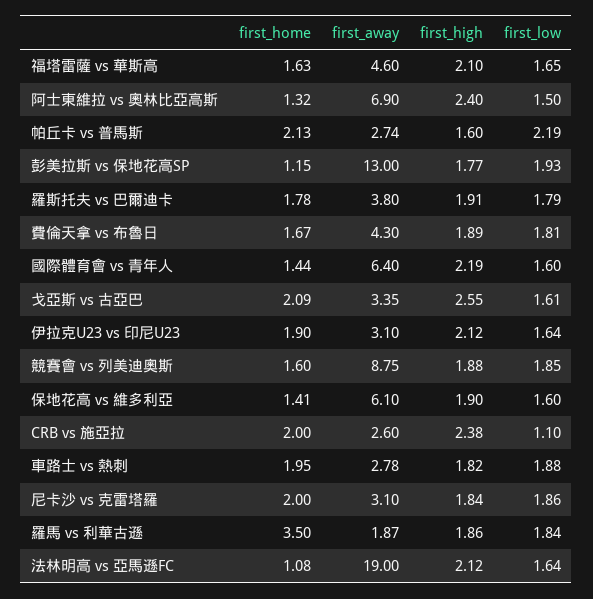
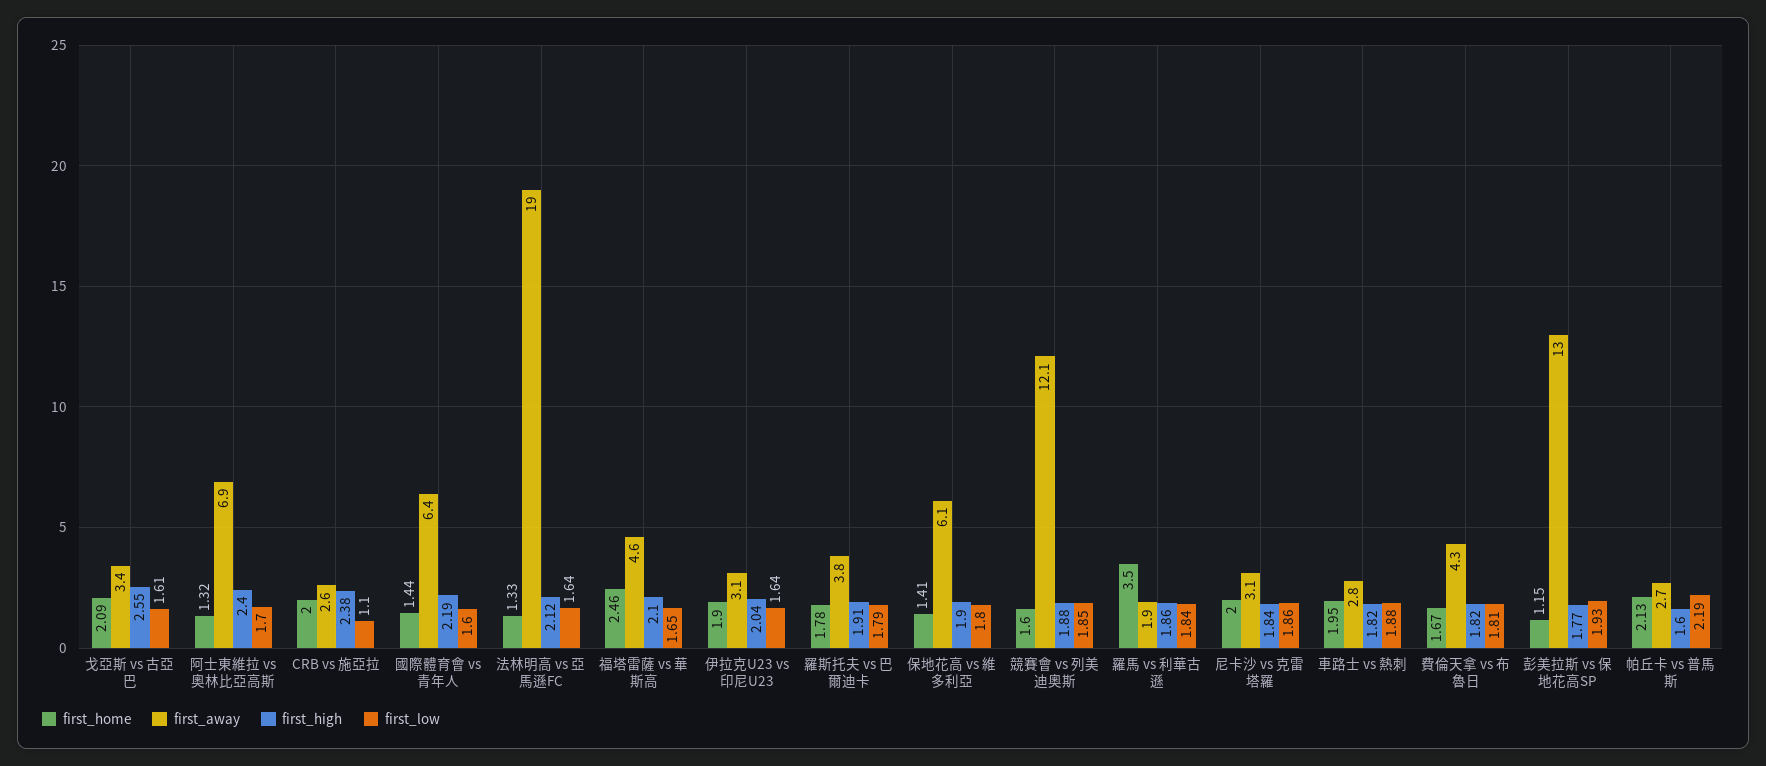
first_home, 福塔雷薩 vs 華斯高: 1.63 -> 2.46
first_low, 阿士東維拉 vs 奧林比亞高斯: 1.5 -> 1.7
first_high, 費倫天拿 vs 布魯日: 1.89 -> 1.82
first_high, 伊拉克U23 vs 印尼U23: 2.12 -> 2.04
first_away, 競賽會 vs 列美迪奧斯: 8.75 -> 12.1
first_low, 保地花高 vs 維多利亞: 1.6 -> 1.8
first_home, 法林明高 vs 亞馬遜FC: 1.08 -> 1.33

